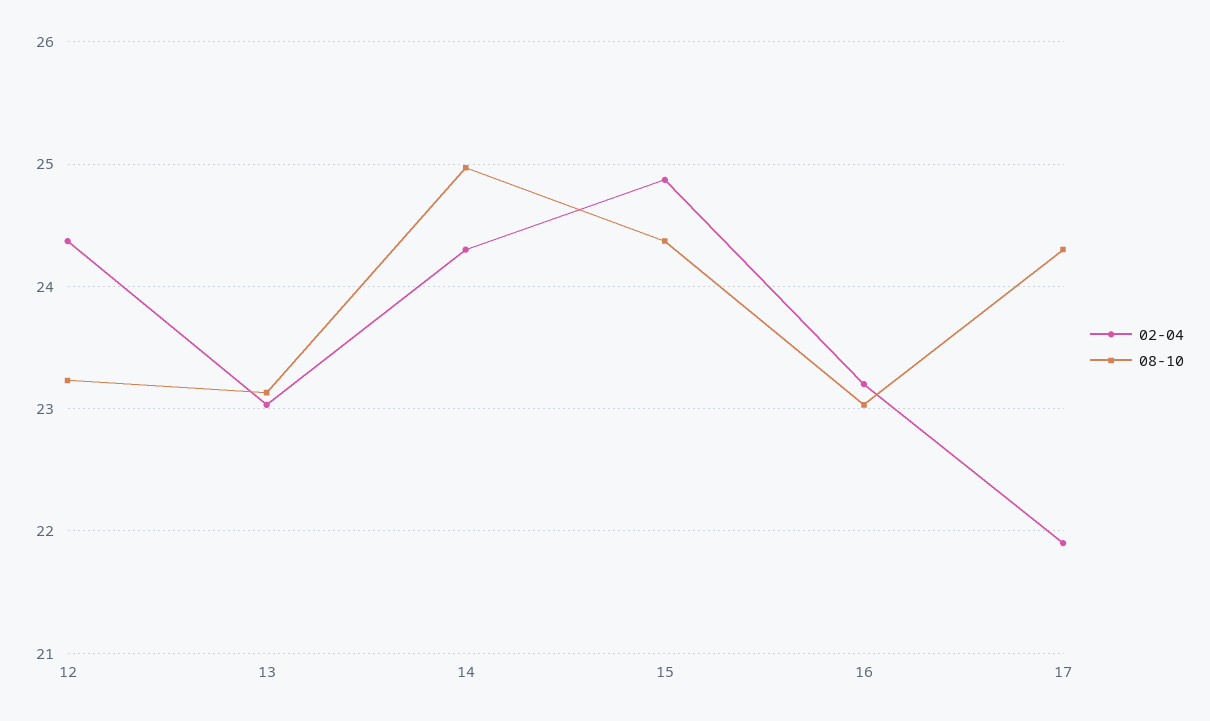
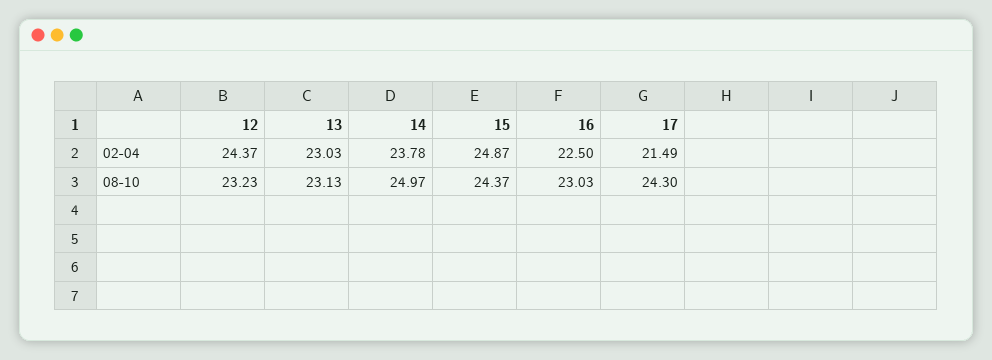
02-04, 14: 24.3 -> 23.78
02-04, 16: 23.2 -> 22.5
02-04, 17: 21.9 -> 21.49

